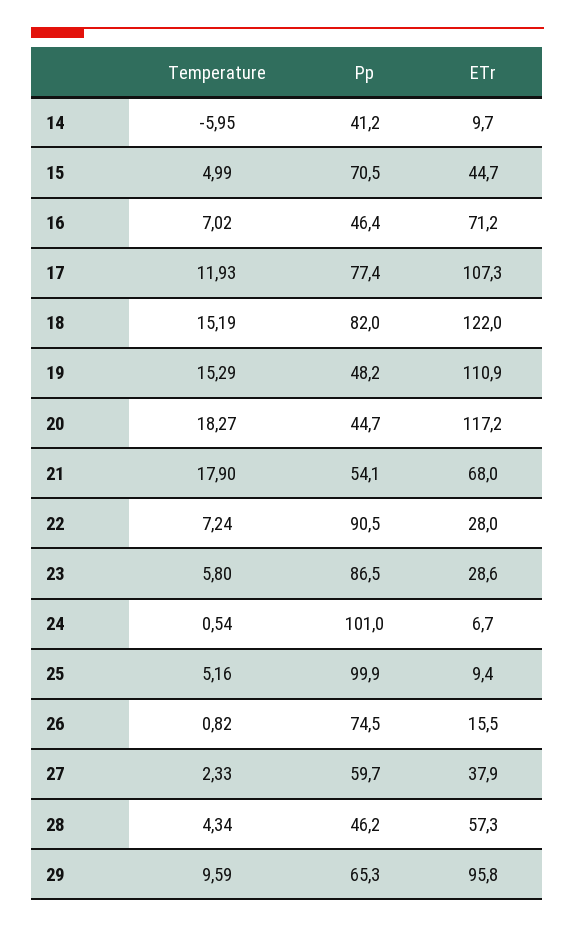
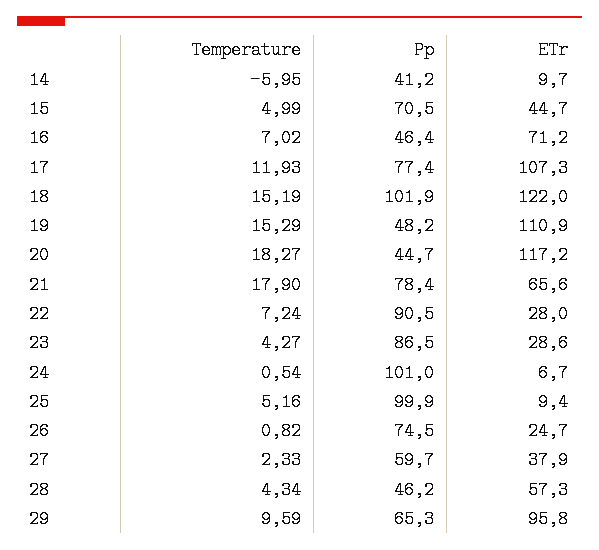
Pp, 18: 82 -> 101.9
Pp, 21: 54.1 -> 78.4
ETr, 21: 68 -> 65.6
Temperature, 23: 5.8 -> 4.27
ETr, 26: 15.5 -> 24.7

